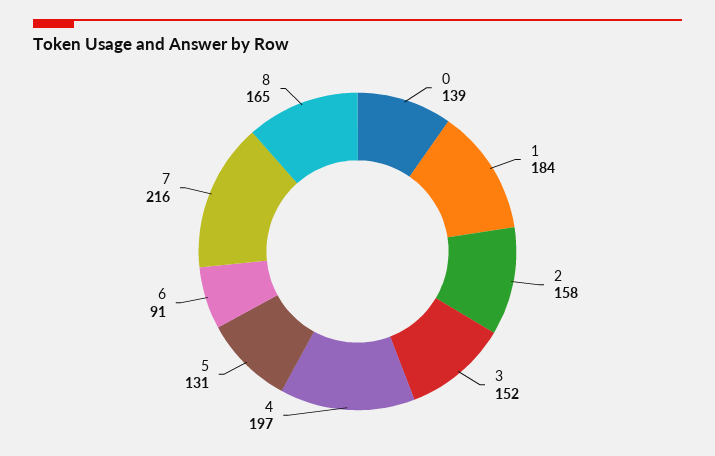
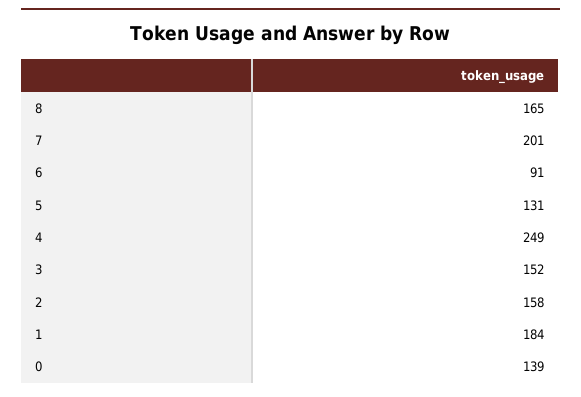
4: 197 -> 249
7: 216 -> 201

